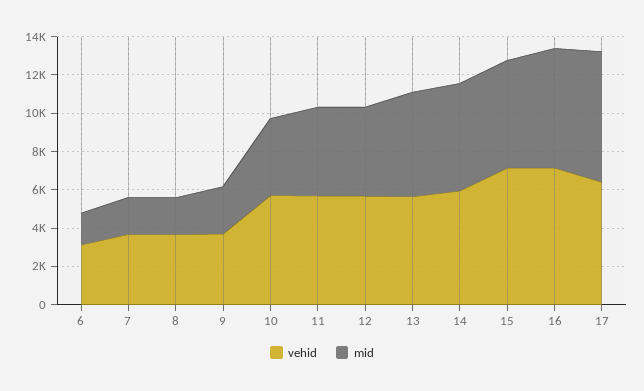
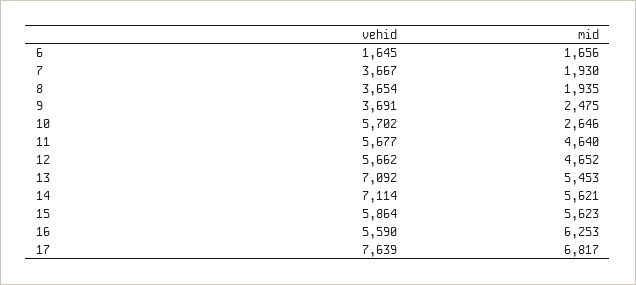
vehid, 6: 3000 -> 1645
mid, 10: 4000 -> 2646
vehid, 13: 5500 -> 7092
vehid, 14: 6000 -> 7114
vehid, 15: 7000 -> 5864
vehid, 16: 7000 -> 5590
vehid, 17: 6500 -> 7639

